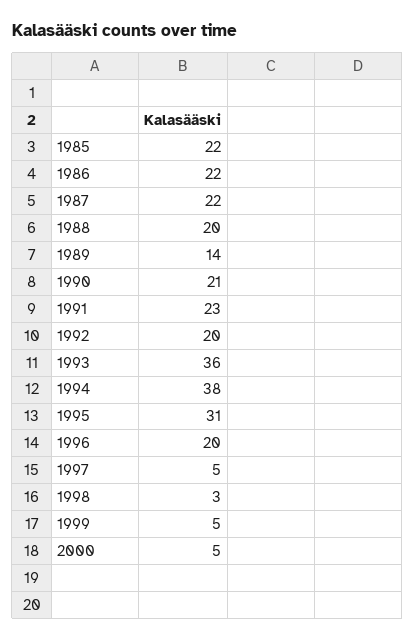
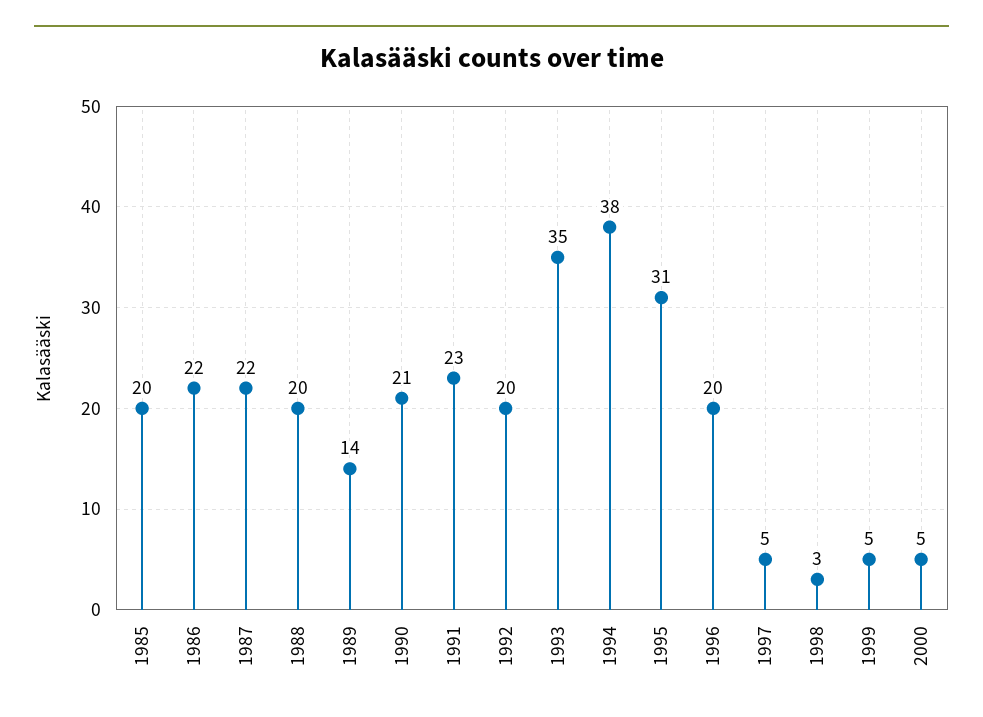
1985: 22 -> 20
1993: 36 -> 35

